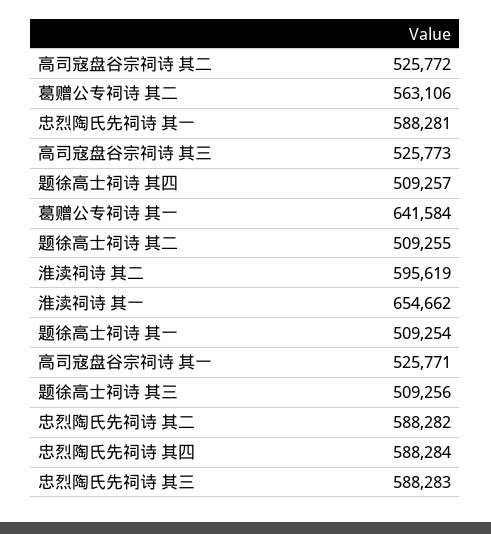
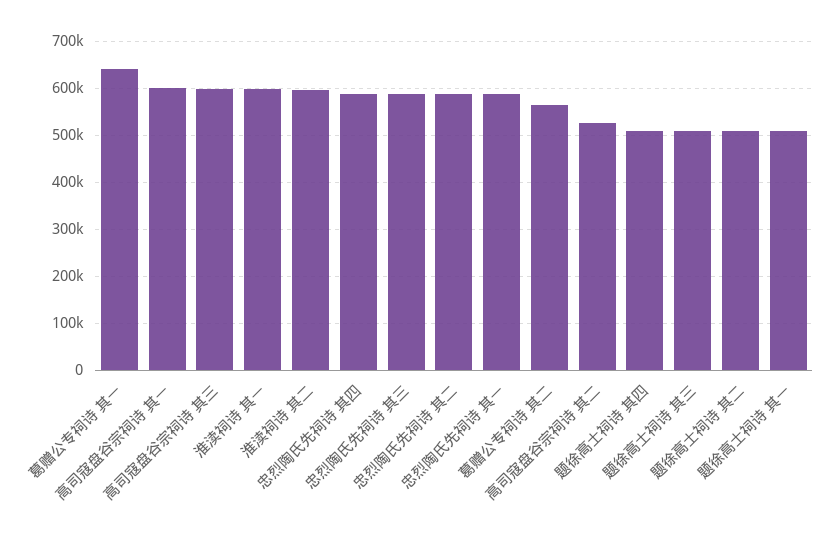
高司寇盘谷宗祠诗 其三: 525773 -> 600000
淮渎祠诗 其一: 654662 -> 600000
高司寇盘谷宗祠诗 其一: 525771 -> 600000

